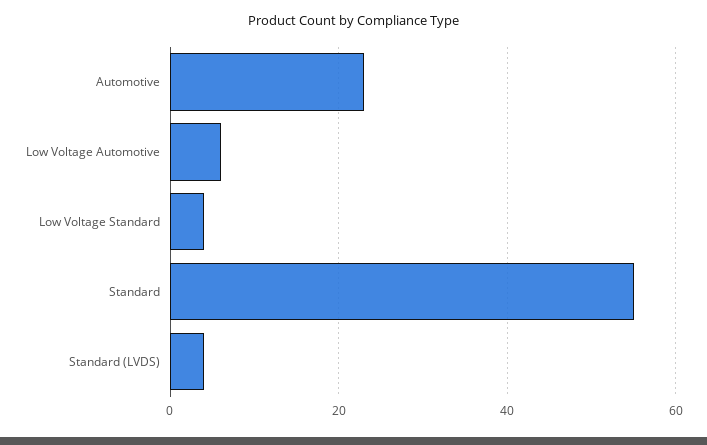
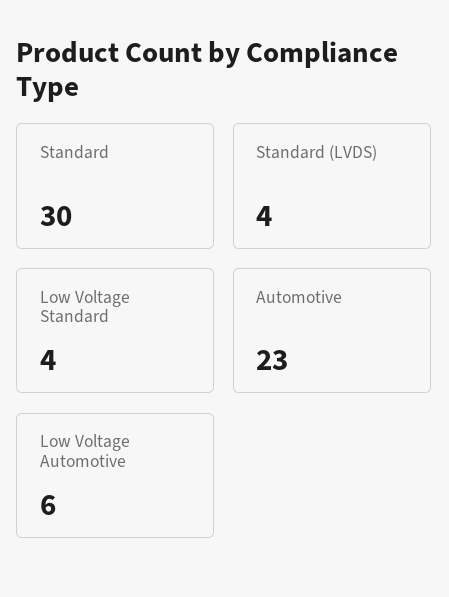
Standard: 55 -> 30

